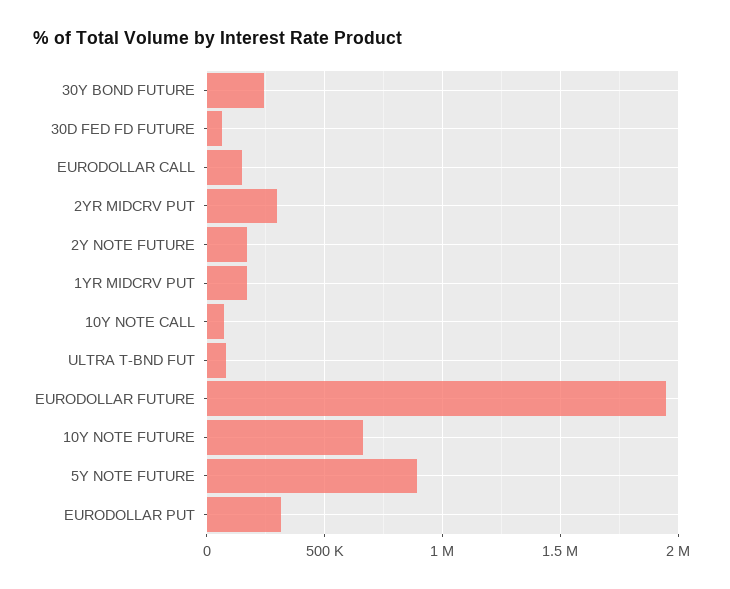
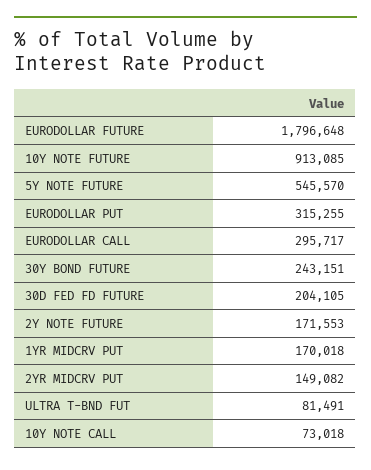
30D FED FD FUTURE: 50000 -> 204105
EURODOLLAR CALL: 150000 -> 295717
2YR MIDCRV PUT: 300000 -> 149082
EURODOLLAR FUTURE: 1950000 -> 1796648
10Y NOTE FUTURE: 650000 -> 913085
5Y NOTE FUTURE: 900000 -> 545570

